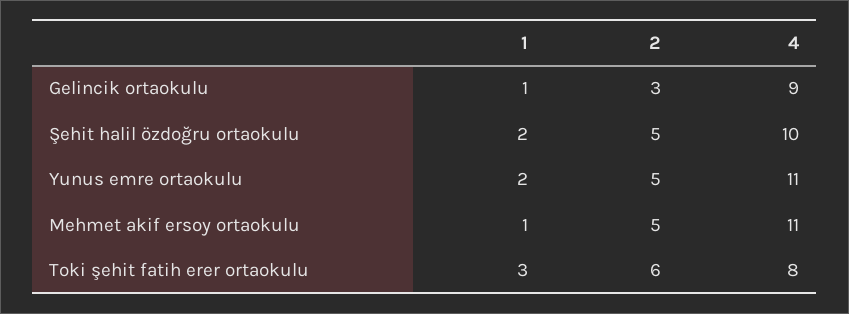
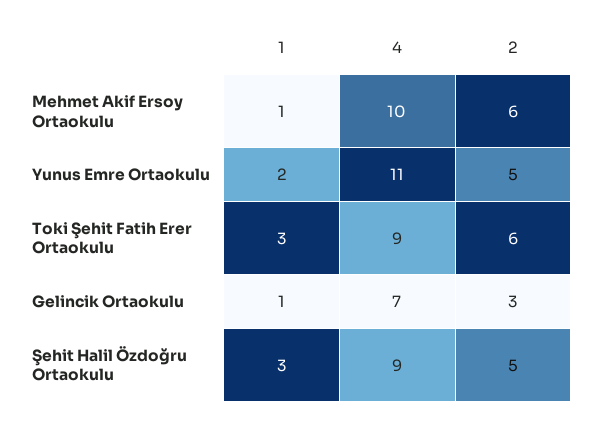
4, Gelincik ortaokulu: 9 -> 7
1, Şehit halil özdoğru ortaokulu: 2 -> 3
4, Şehit halil özdoğru ortaokulu: 10 -> 9
2, Mehmet akif ersoy ortaokulu: 5 -> 6
4, Mehmet akif ersoy ortaokulu: 11 -> 10
4, Toki şehit fatih erer ortaokulu: 8 -> 9

